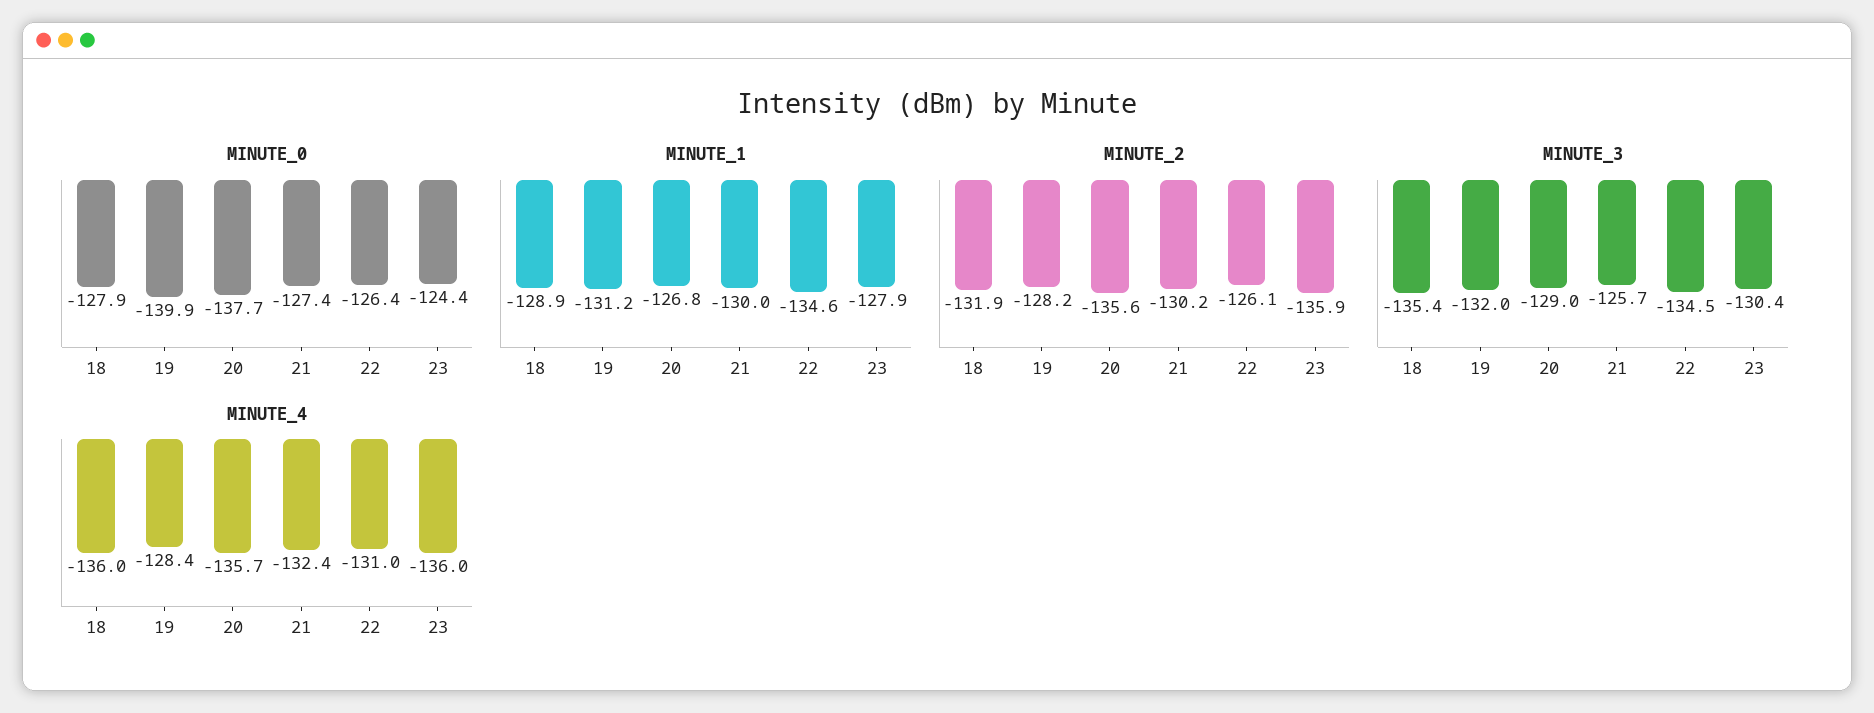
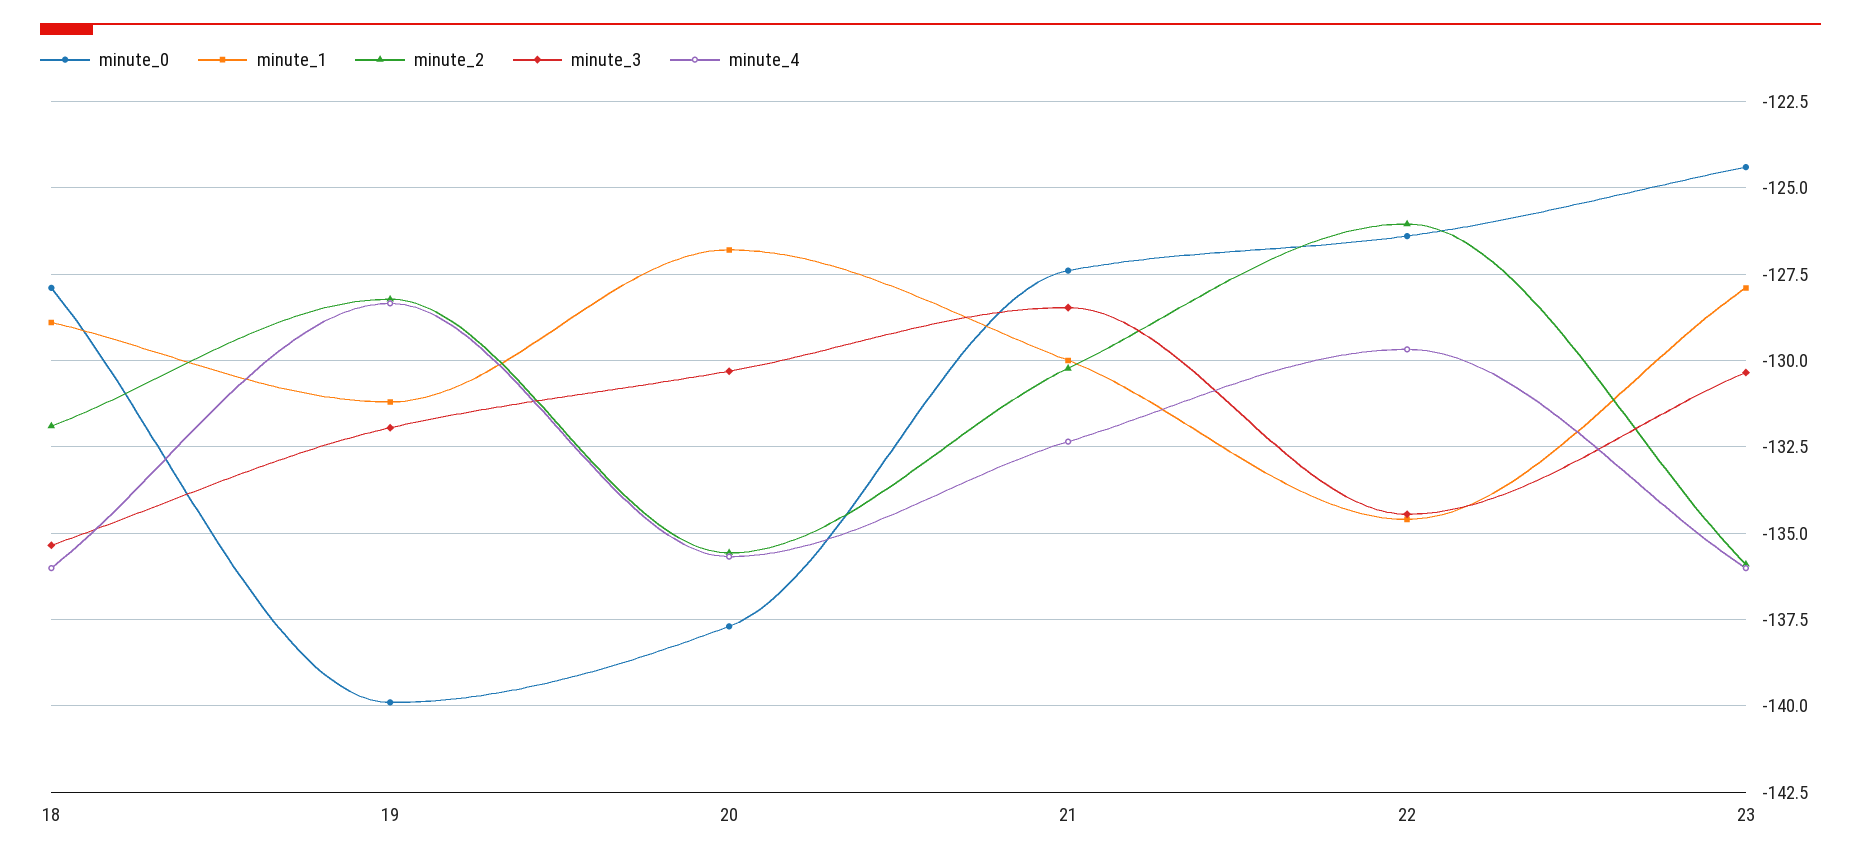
MINUTE_3, 20: -129 -> -130.25
MINUTE_3, 21: -125.7 -> -128.5
MINUTE_4, 22: -131 -> -129.75

